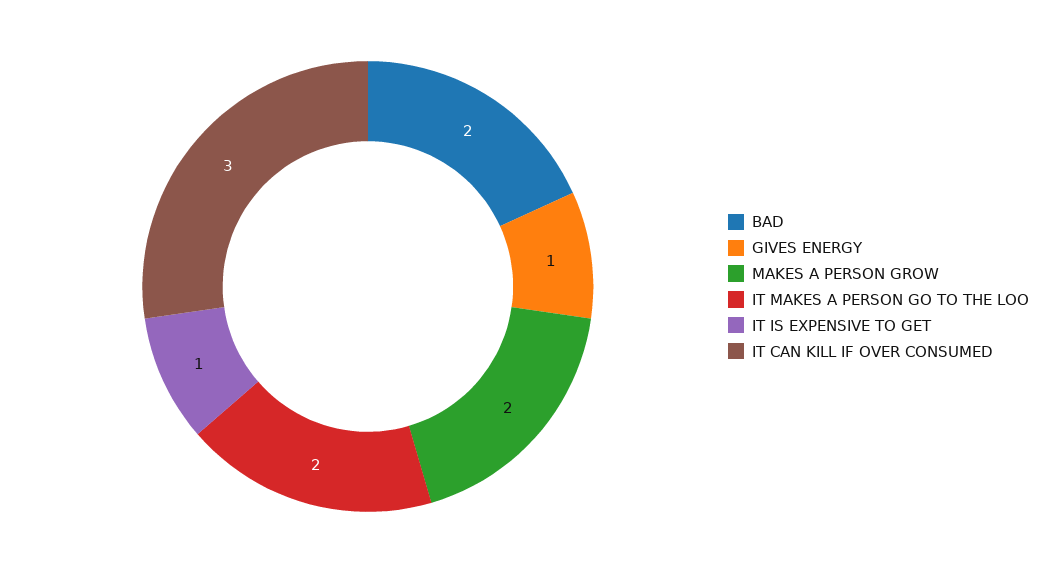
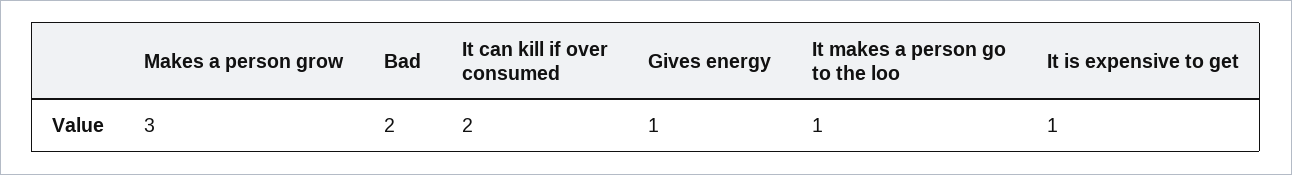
MAKES A PERSON GROW: 2 -> 3
IT MAKES A PERSON GO TO THE LOO: 2 -> 1
IT CAN KILL IF OVER CONSUMED: 3 -> 2

